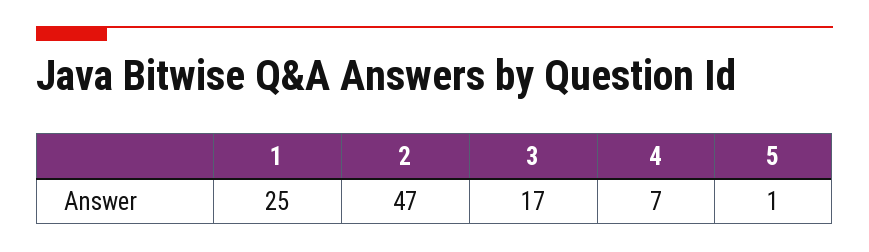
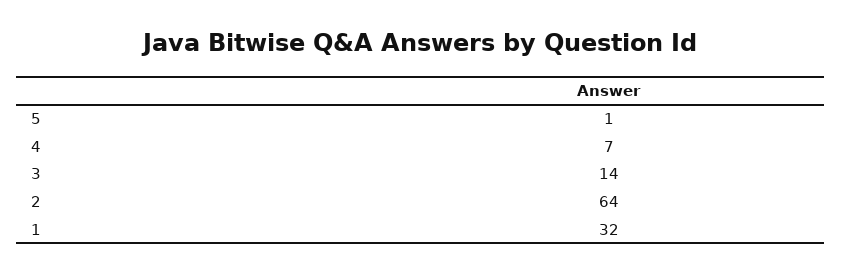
1: 25 -> 32
2: 47 -> 64
3: 17 -> 14

